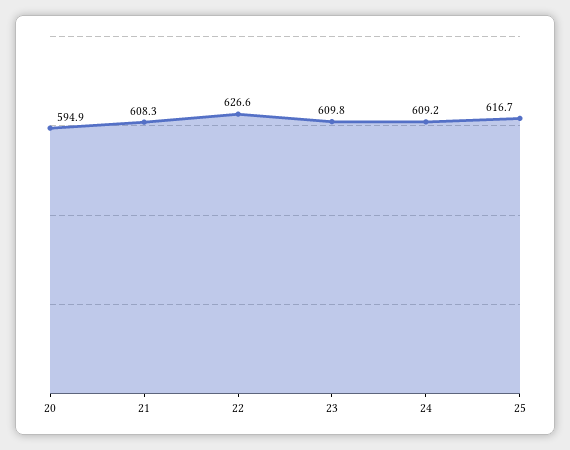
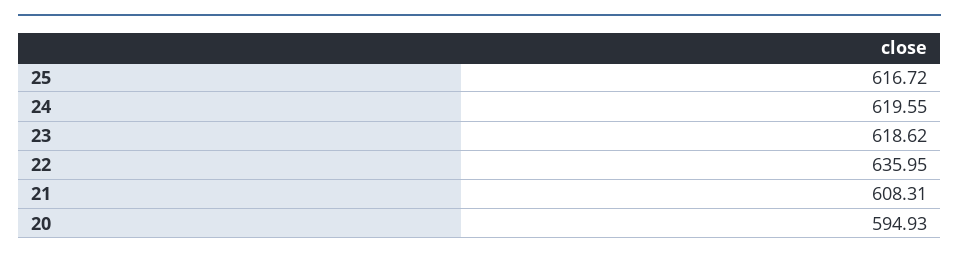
22: 626.6 -> 635.95
23: 609.8 -> 618.62
24: 609.2 -> 619.55

